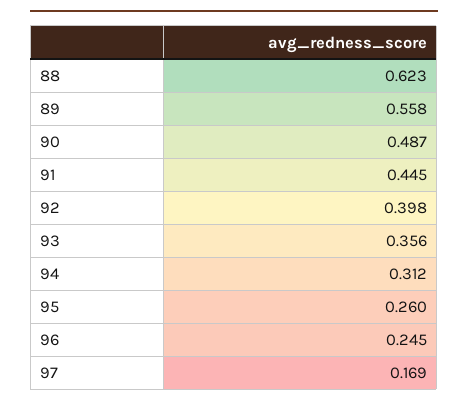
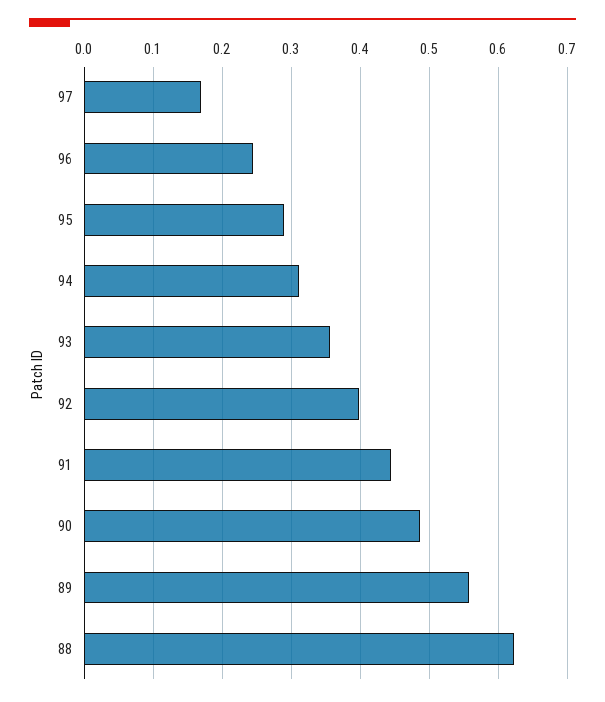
95: 0.26 -> 0.29

